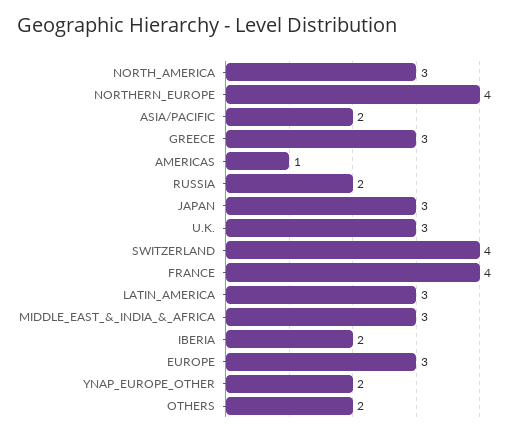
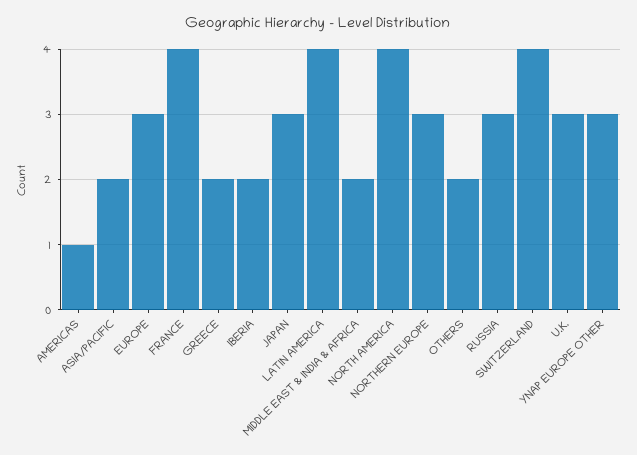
NORTH_AMERICA: 3 -> 4
NORTHERN_EUROPE: 4 -> 3
GREECE: 3 -> 2
RUSSIA: 2 -> 3
LATIN_AMERICA: 3 -> 4
MIDDLE_EAST_&_INDIA_&_AFRICA: 3 -> 2
YNAP_EUROPE_OTHER: 2 -> 3

